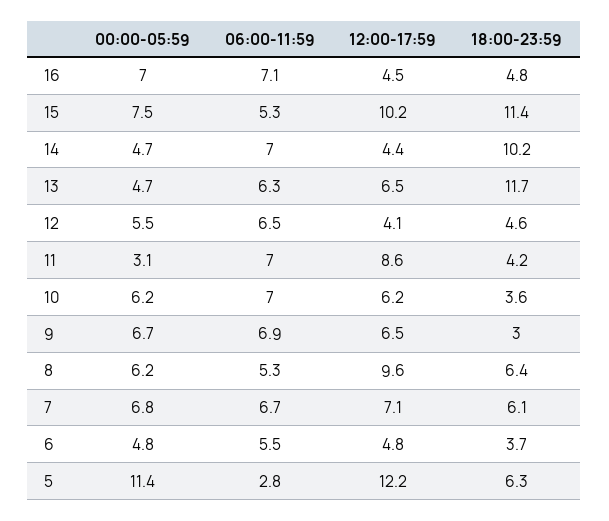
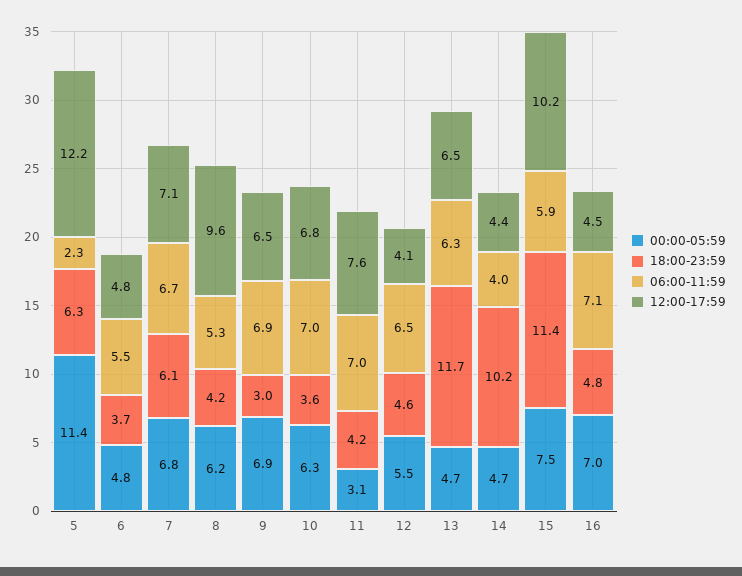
06:00-11:59, 15: 5.3 -> 5.9
06:00-11:59, 14: 7 -> 4
12:00-17:59, 11: 8.6 -> 7.6
00:00-05:59, 10: 6.2 -> 6.3
12:00-17:59, 10: 6.2 -> 6.8
00:00-05:59, 9: 6.7 -> 6.9
18:00-23:59, 8: 6.4 -> 4.2
06:00-11:59, 5: 2.8 -> 2.3

